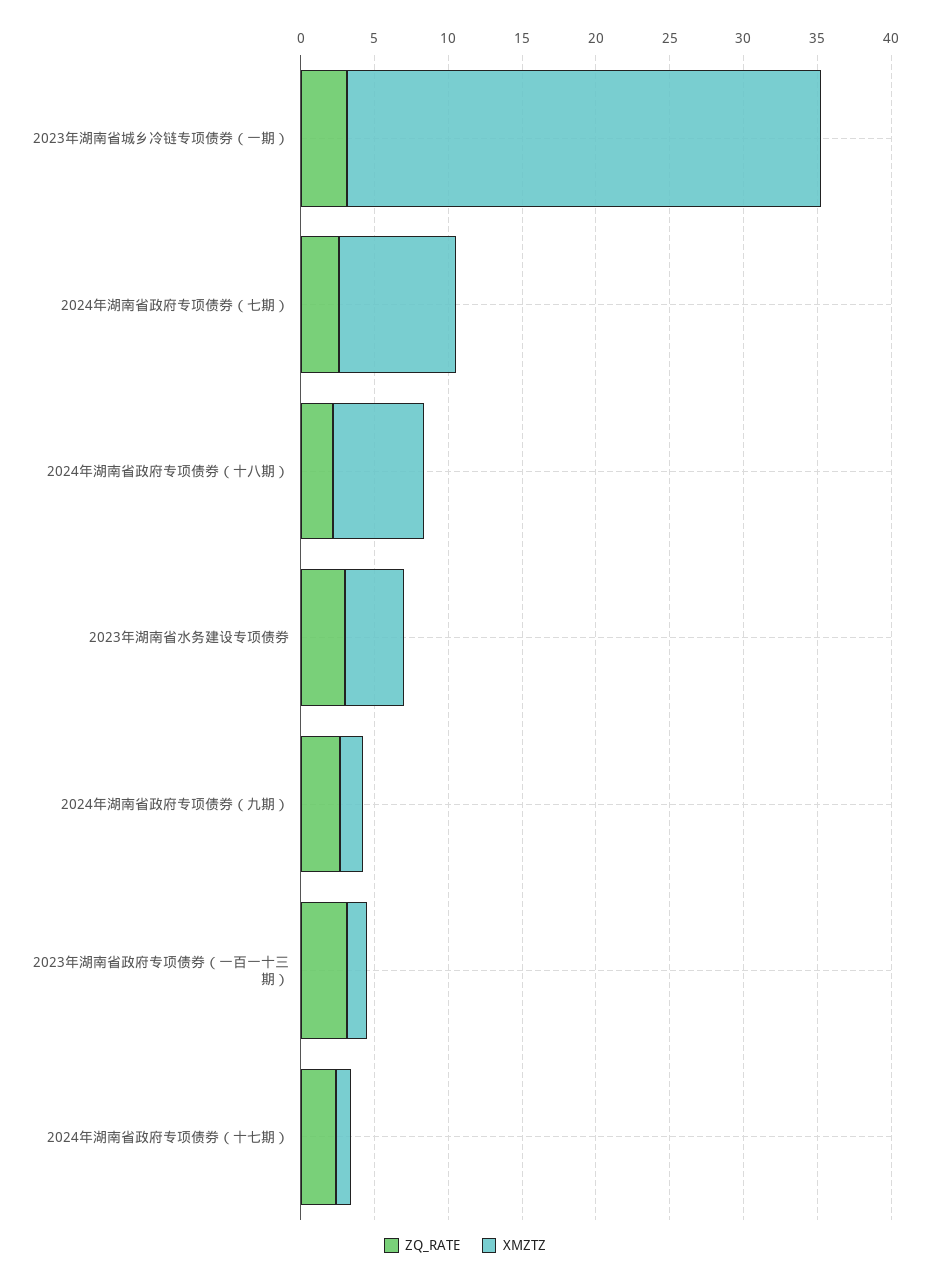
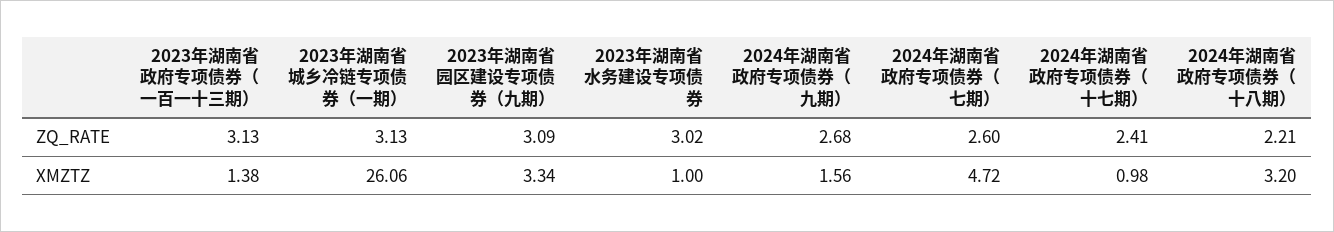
XMZTZ, 2023年湖南省城乡冷链专项债券（一期）: 32 -> 26.06
XMZTZ, 2024年湖南省政府专项债券（七期）: 8 -> 4.72
XMZTZ, 2024年湖南省政府专项债券（十八期）: 6 -> 3.2
XMZTZ, 2023年湖南省水务建设专项债券: 4 -> 1
ZQ_RATE, 2023年湖南省园区建设专项债券（九期）: none -> 3.09
XMZTZ, 2023年湖南省园区建设专项债券（九期）: none -> 3.34

